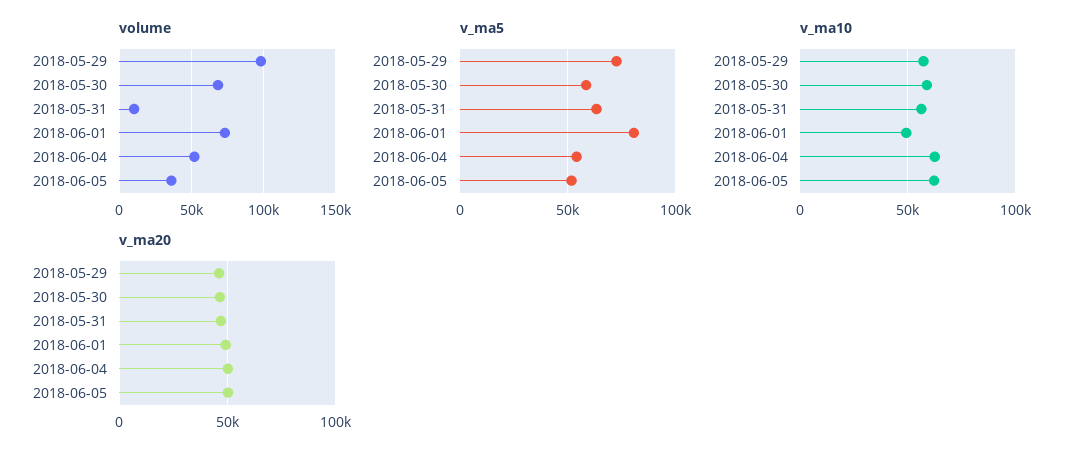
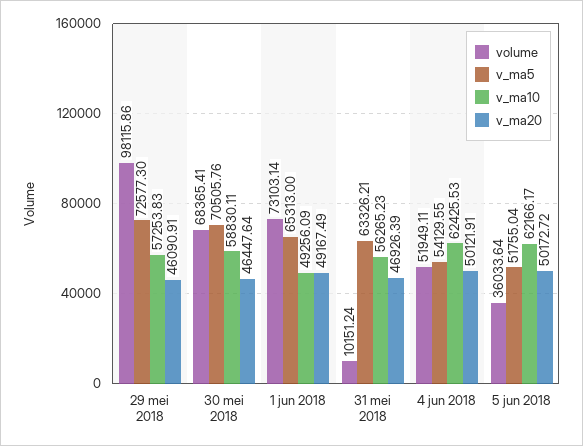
v_ma5, 2018-05-30: 60000 -> 70505.76
v_ma5, 2018-06-01: 80000 -> 65313

